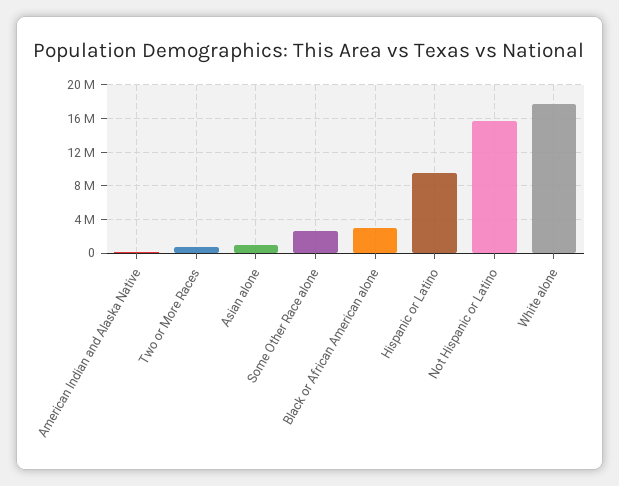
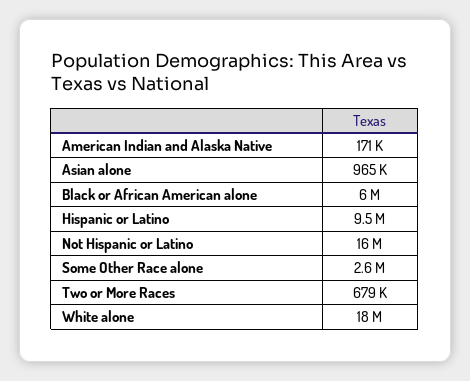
Black or African American alone: 3000000 -> 6000000

